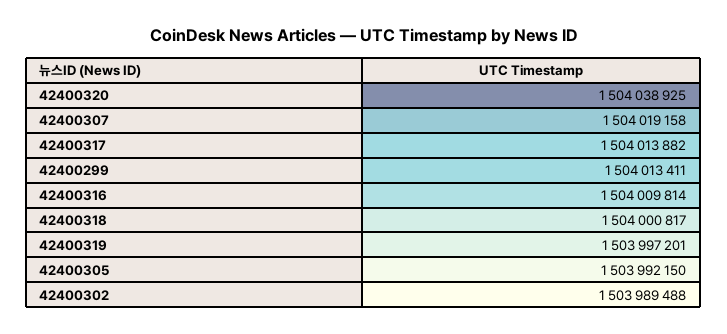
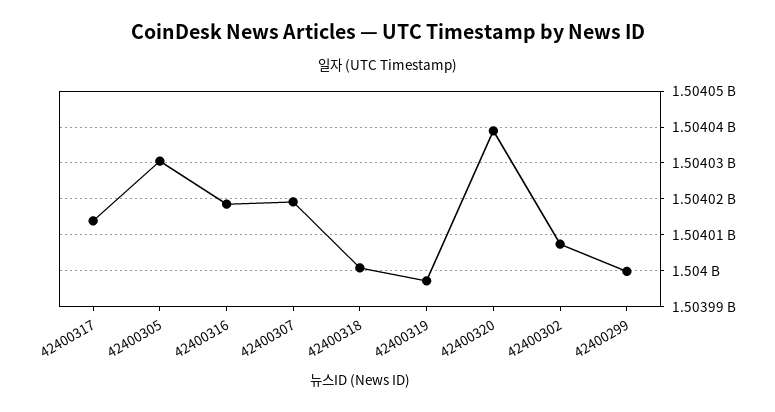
42400299: 1504013411 -> 1504000000
42400316: 1504009814 -> 1504018000
42400305: 1503992150 -> 1504030000
42400302: 1503989488 -> 1504008000

